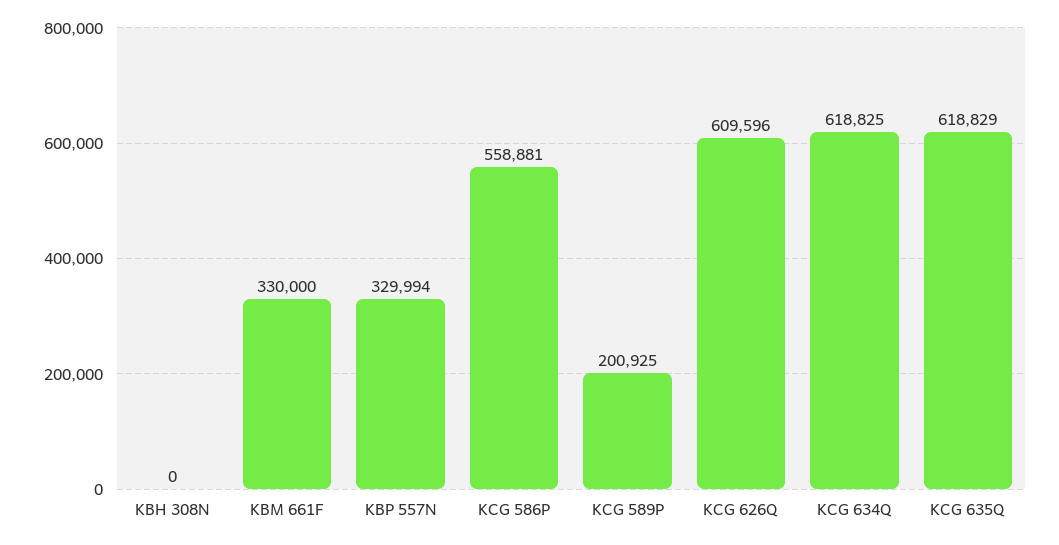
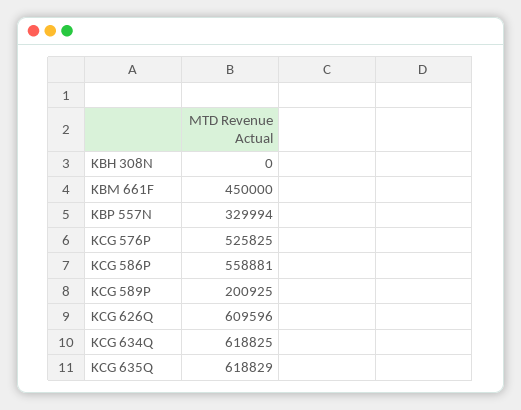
KBM 661F: 330000 -> 450000
KCG 576P: none -> 525825

